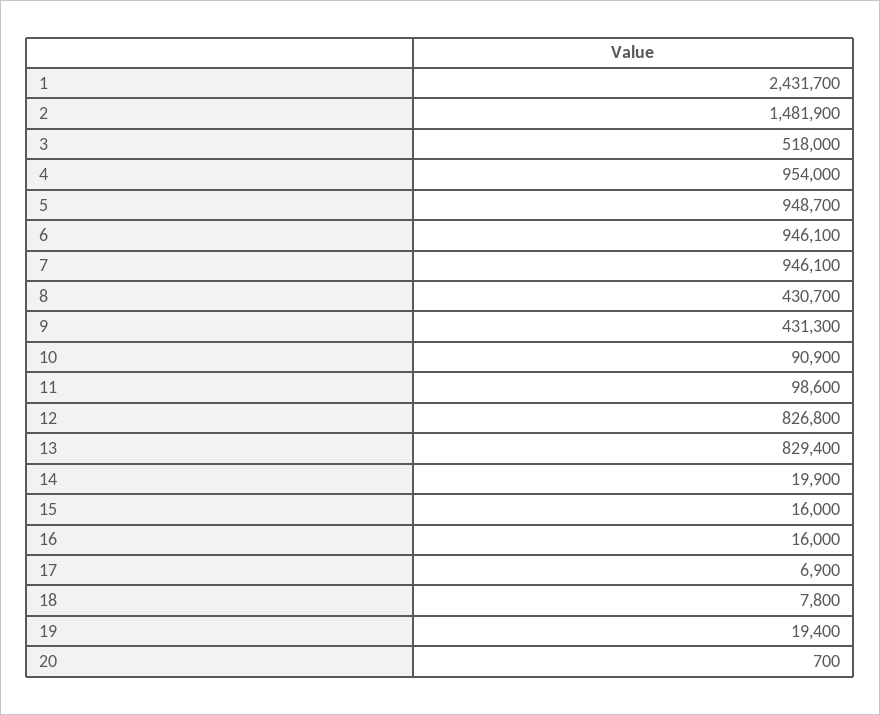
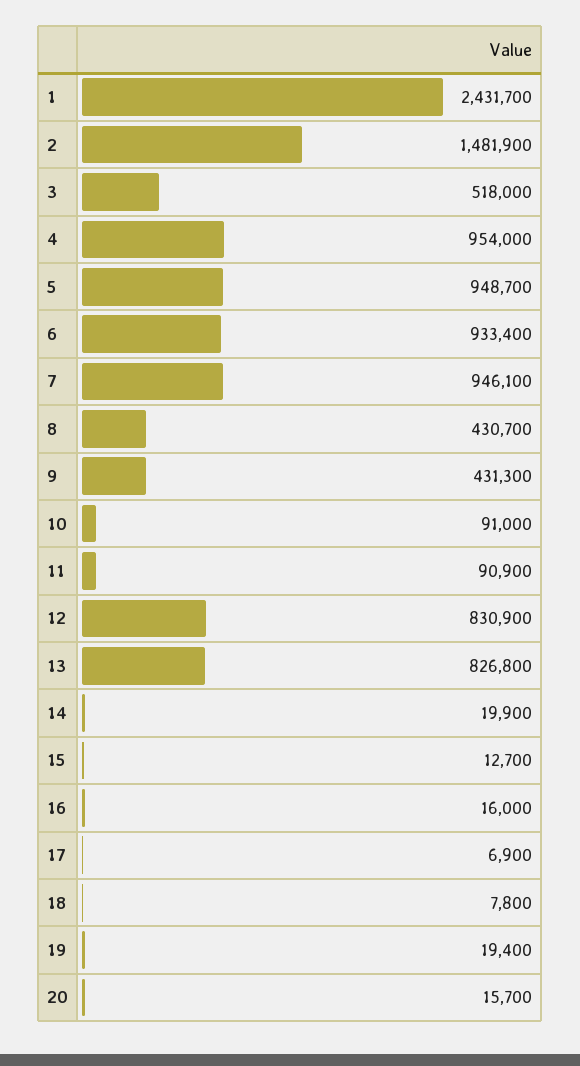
6: 946100 -> 933400
10: 90900 -> 91000
11: 98600 -> 90900
12: 826800 -> 830900
13: 829400 -> 826800
15: 16000 -> 12700
20: 700 -> 15700

